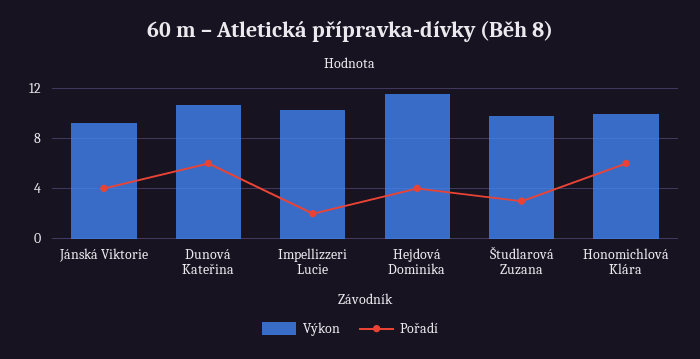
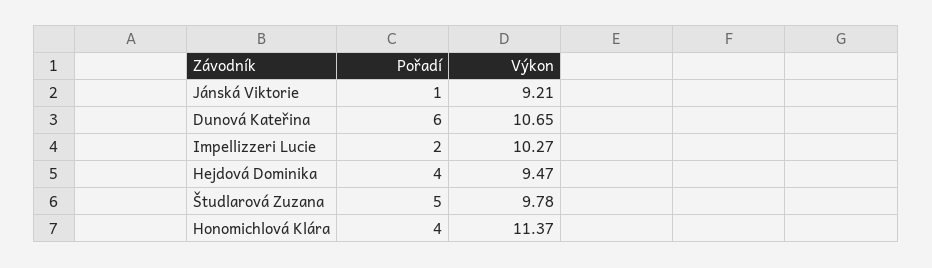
Pořadí, Jánská Viktorie: 4 -> 1
Výkon, Hejdová Dominika: 11.5 -> 9.47
Pořadí, Študlarová Zuzana: 3 -> 5
Výkon, Honomichlová Klára: 10 -> 11.37
Pořadí, Honomichlová Klára: 6 -> 4

